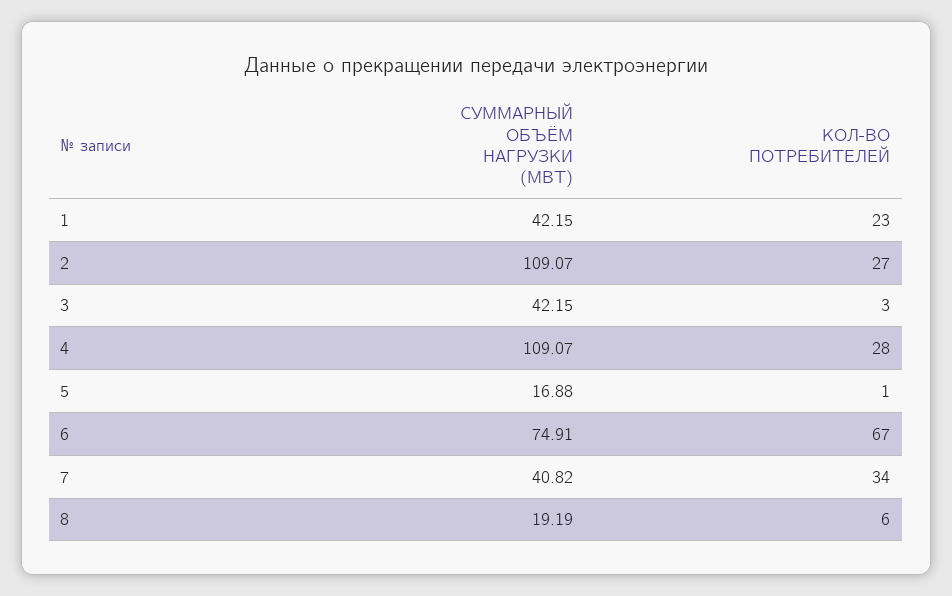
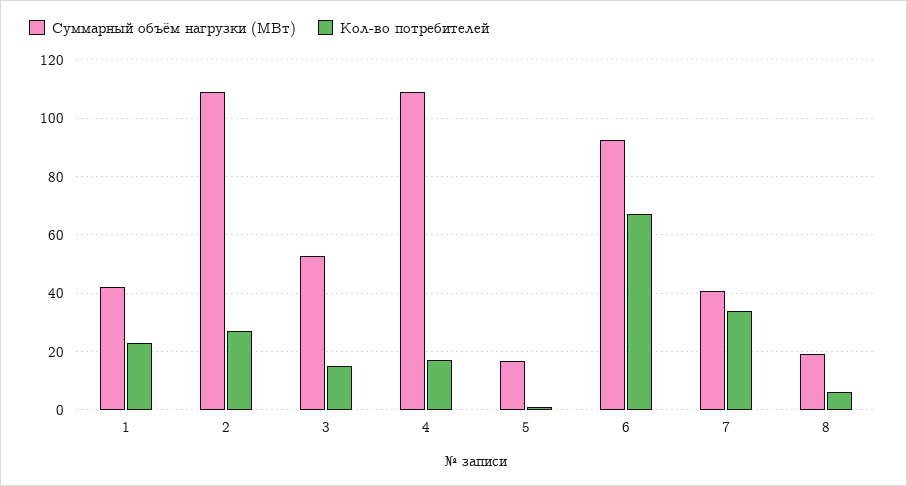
СУММАРНЫЙ ОБЪЁМ НАГРУЗКИ (МВТ), 3: 42.15 -> 52.5
КОЛ-ВО ПОТРЕБИТЕЛЕЙ, 3: 3 -> 15
КОЛ-ВО ПОТРЕБИТЕЛЕЙ, 4: 28 -> 17.5
СУММАРНЫЙ ОБЪЁМ НАГРУЗКИ (МВТ), 6: 74.91 -> 92.5

